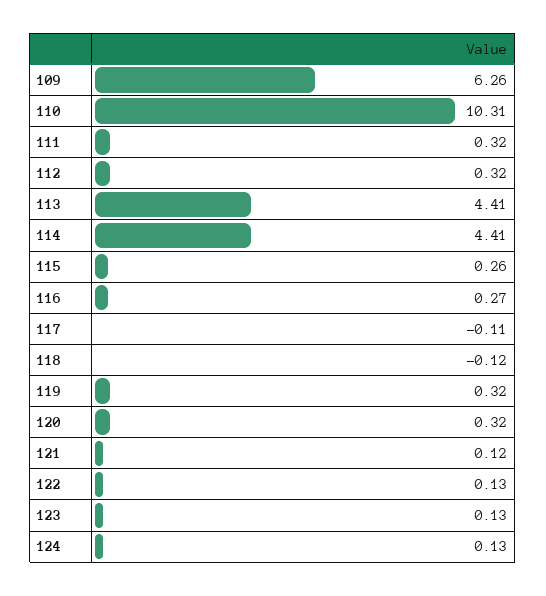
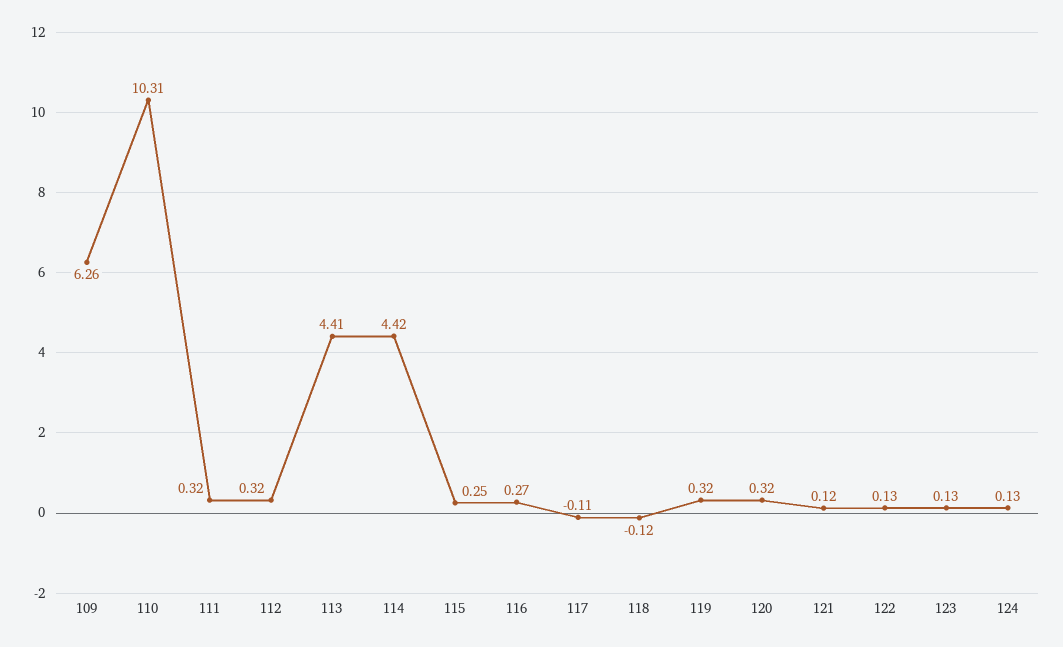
114: 4.41 -> 4.42
115: 0.26 -> 0.25

